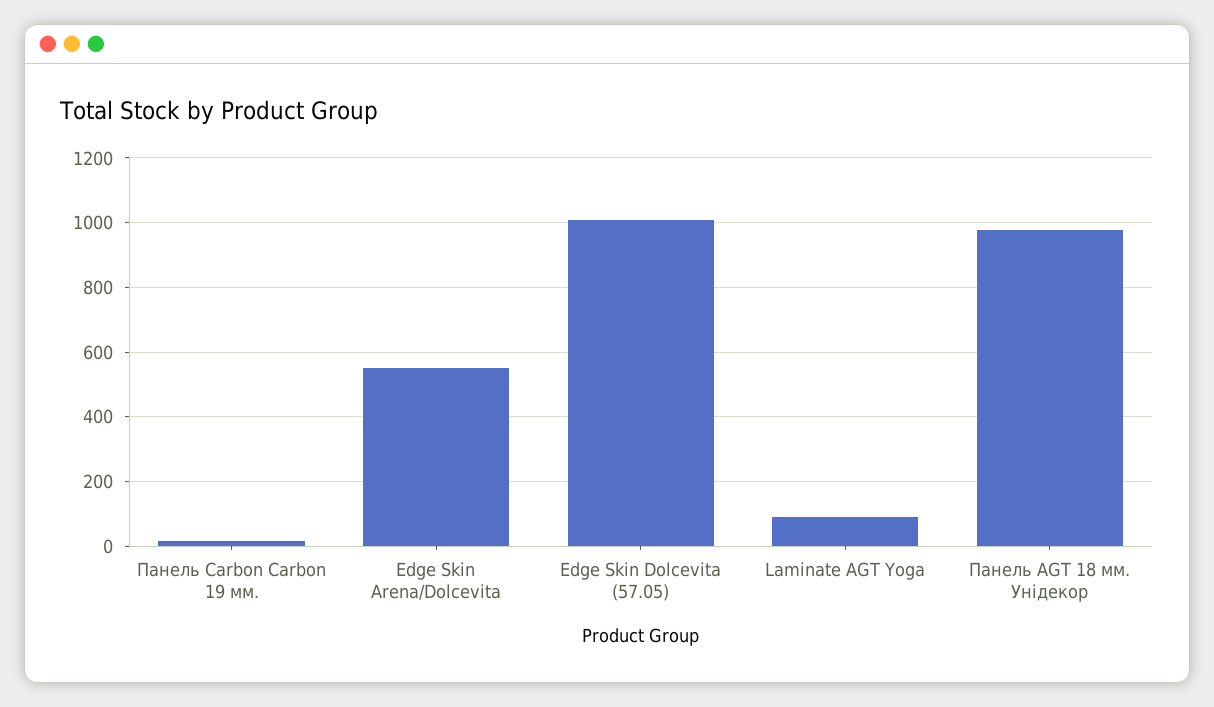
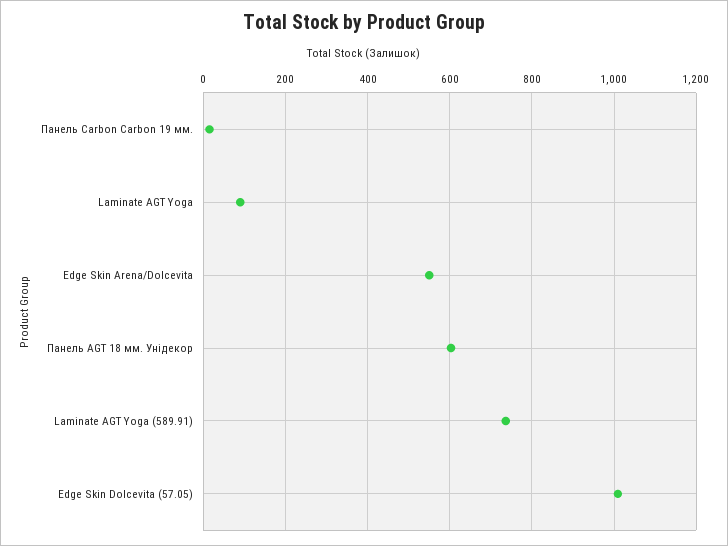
Панель AGT 18 мм. Унідекор: 980 -> 600
Laminate AGT Yoga (589.91): none -> 740

